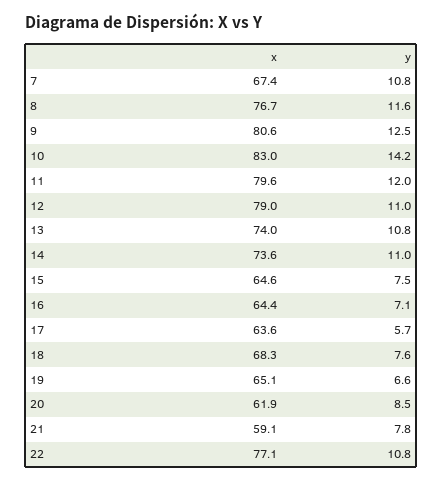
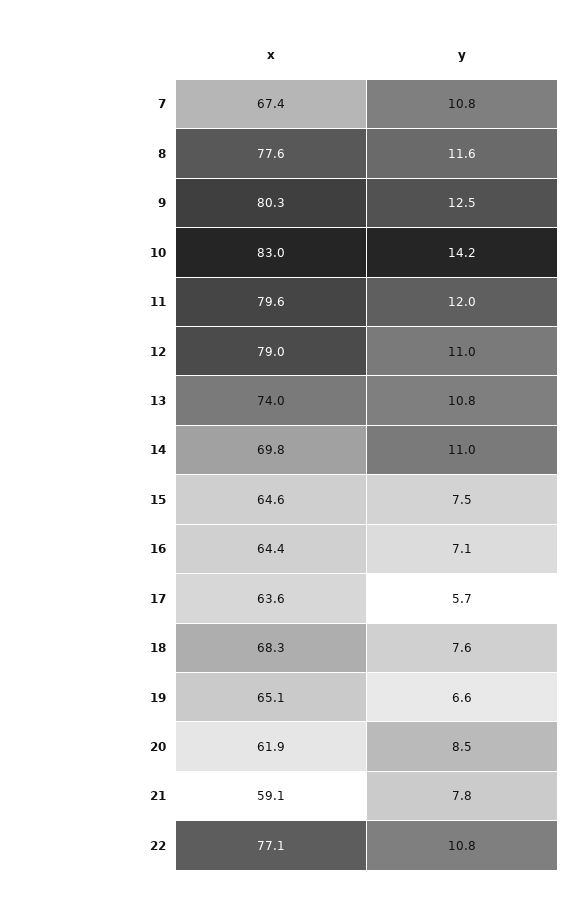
x, 8: 76.7 -> 77.6
x, 9: 80.6 -> 80.3
x, 14: 73.6 -> 69.8

